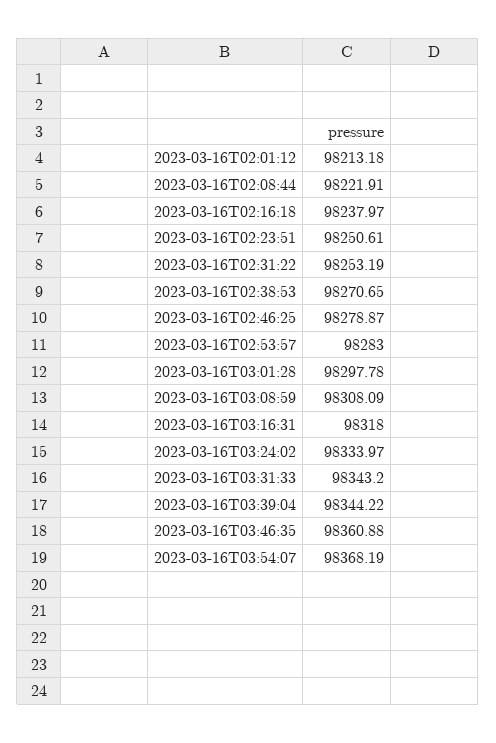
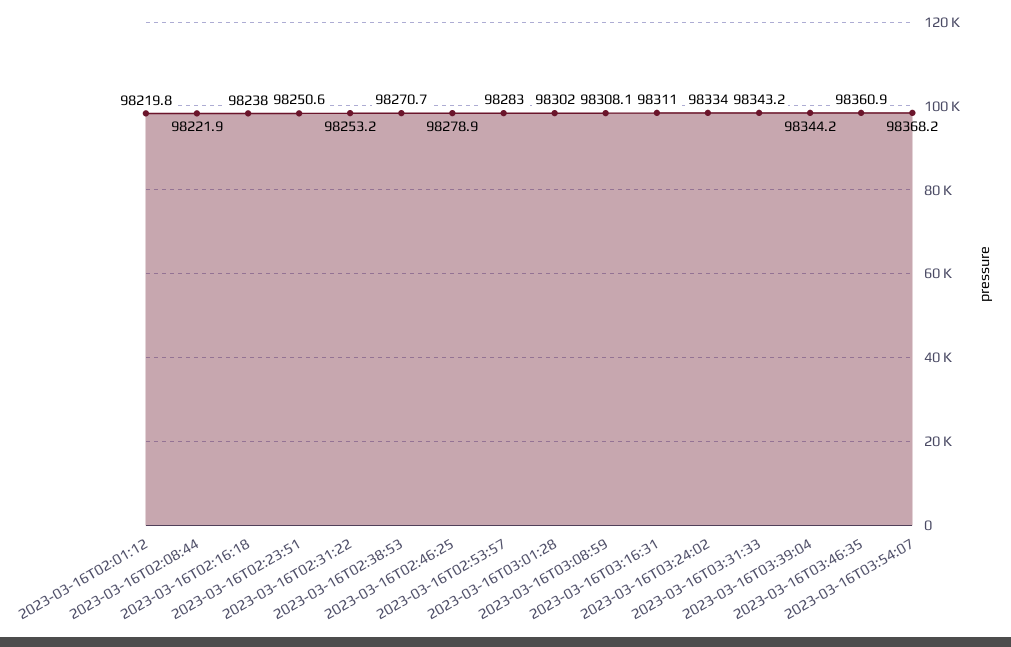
2023-03-16T02:01:12: 98213.18 -> 98219.8
2023-03-16T03:01:28: 98297.78 -> 98302
2023-03-16T03:16:31: 98318 -> 98311

